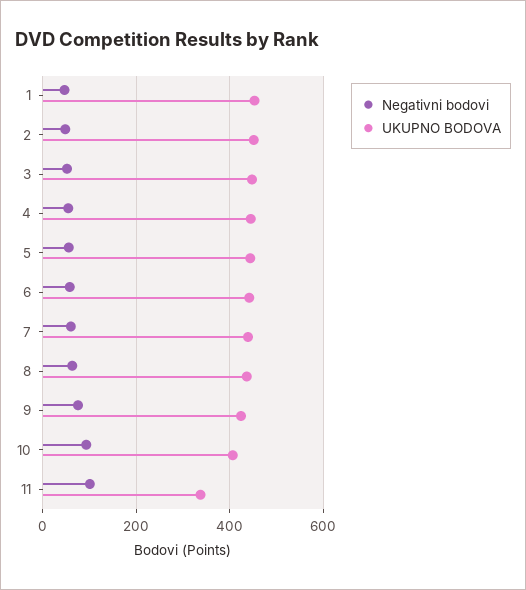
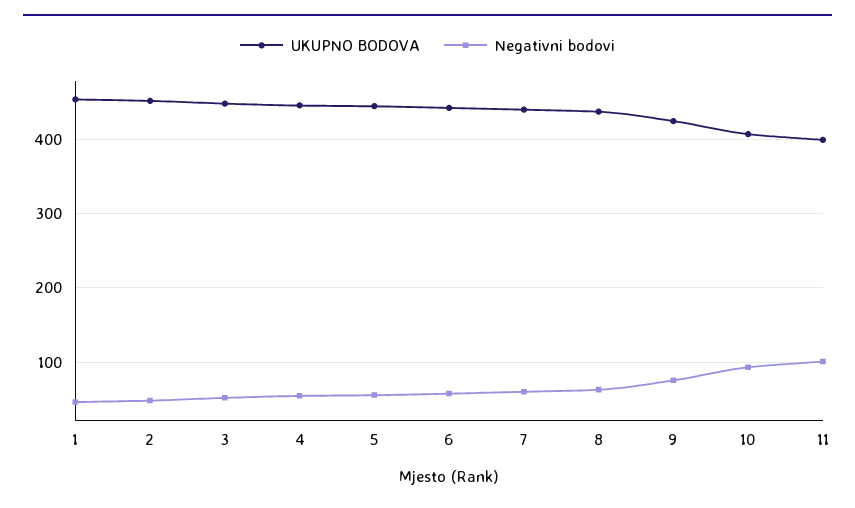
UKUPNO BODOVA, 11: 340 -> 400

